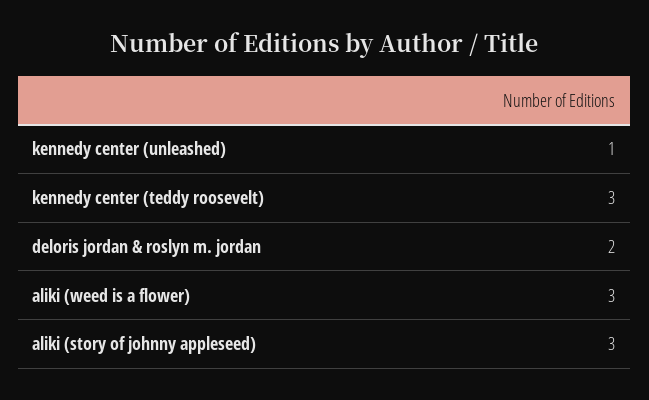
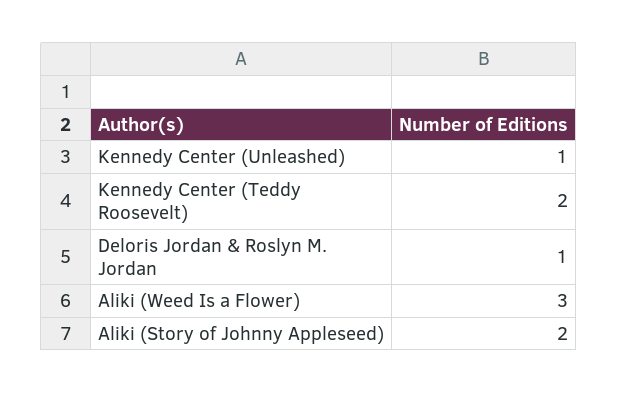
kennedy center (teddy roosevelt): 3 -> 2
deloris jordan & roslyn m. jordan: 2 -> 1
aliki (story of johnny appleseed): 3 -> 2

